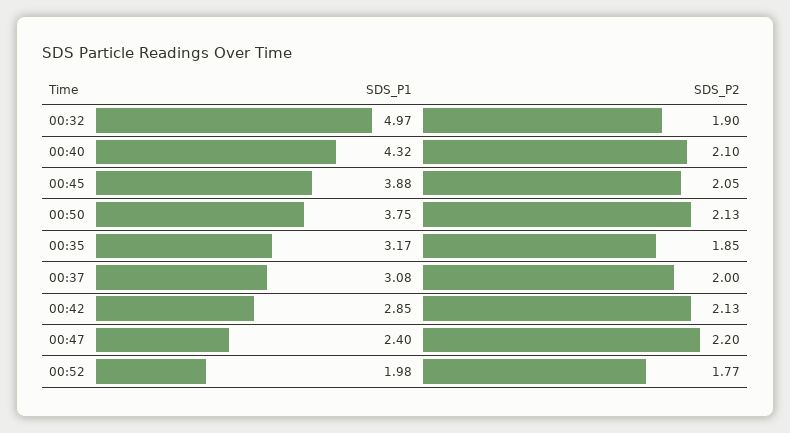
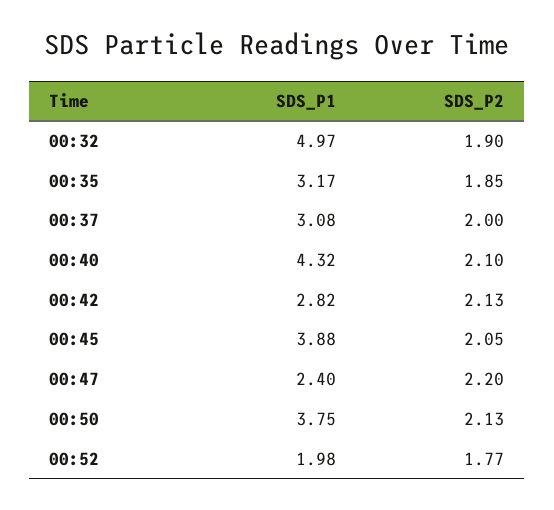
SDS_P1, 00:42: 2.85 -> 2.82

